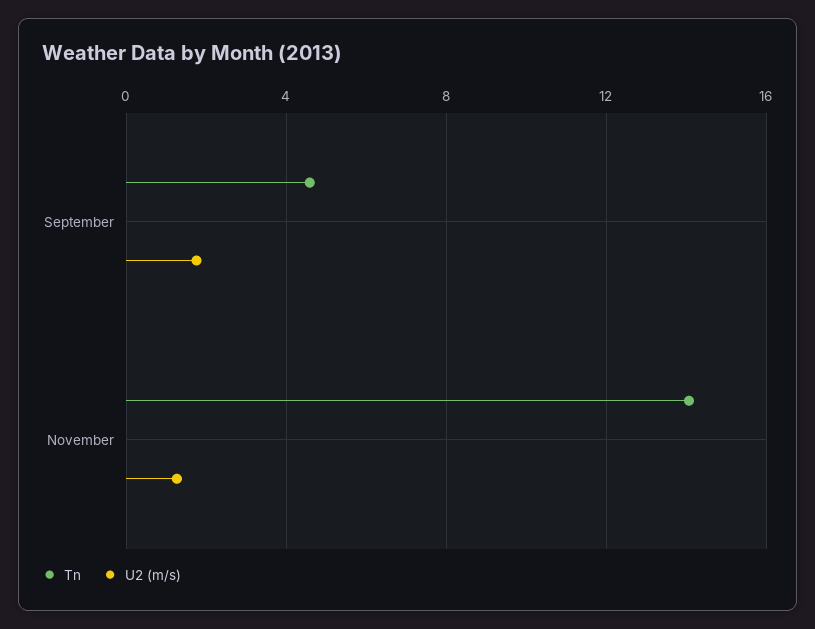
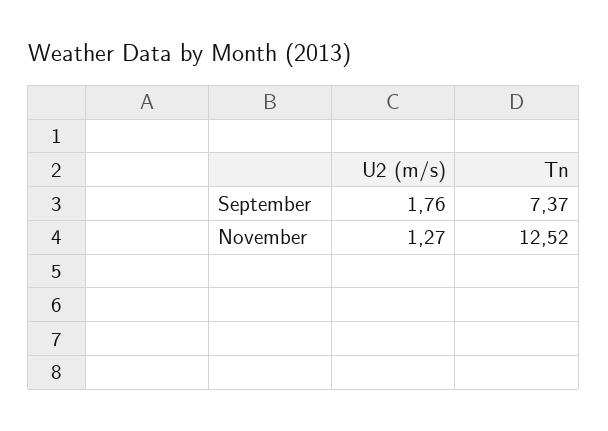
Tn, September: 4.5 -> 7.37
Tn, November: 14 -> 12.52

